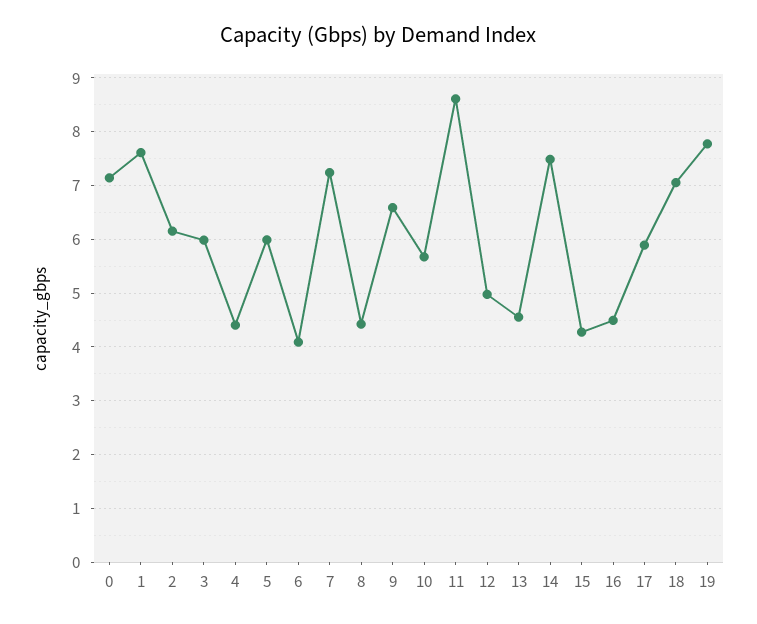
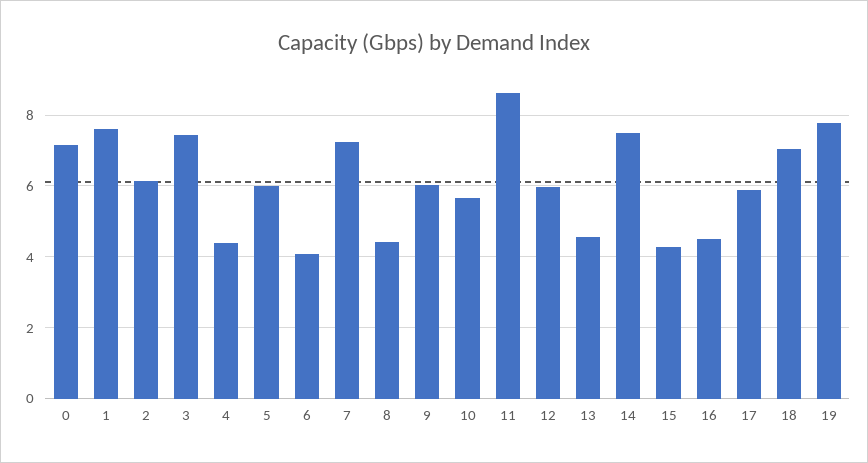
3: 6 -> 7.4
9: 6.6 -> 6
12: 5 -> 6

